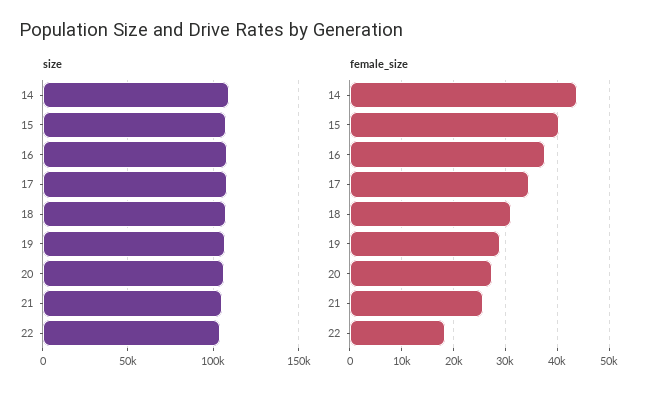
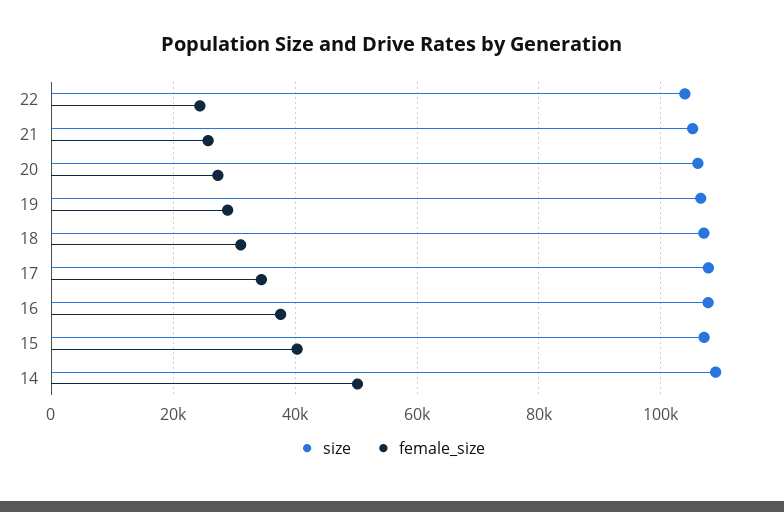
female_size, 14: 44000 -> 50000
female_size, 22: 18000 -> 24000

